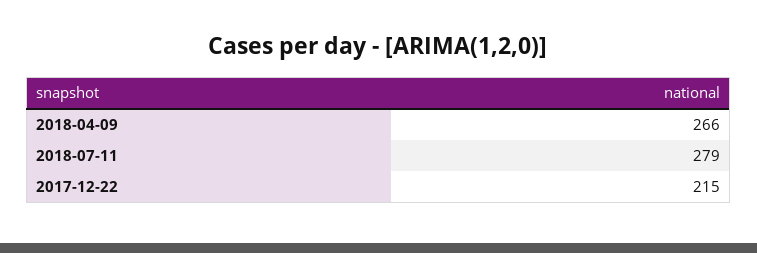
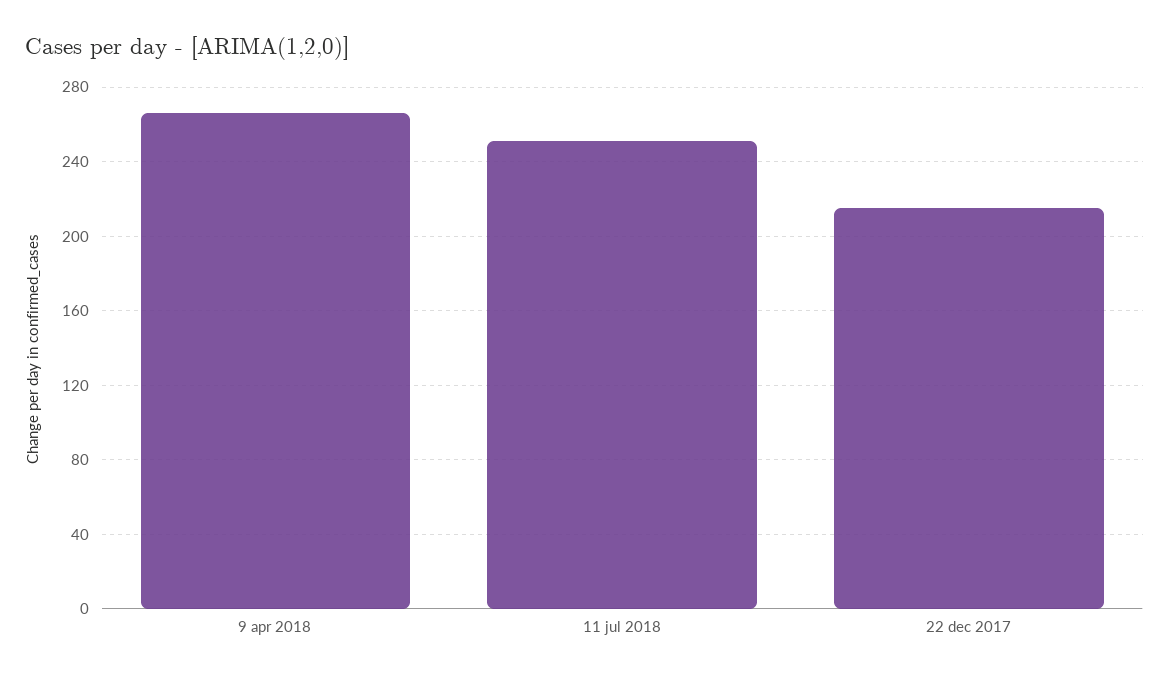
2018-07-11: 279 -> 250

